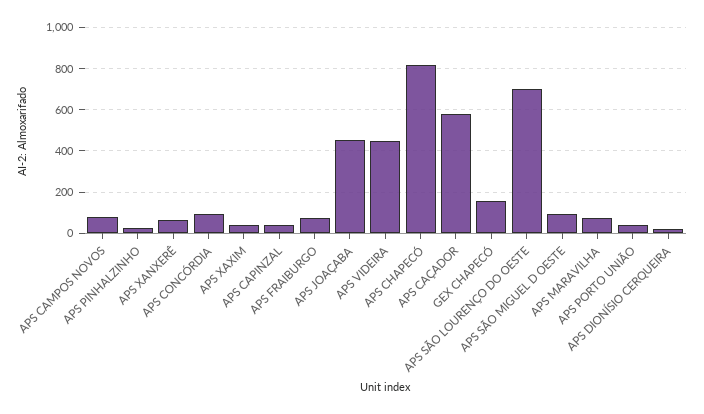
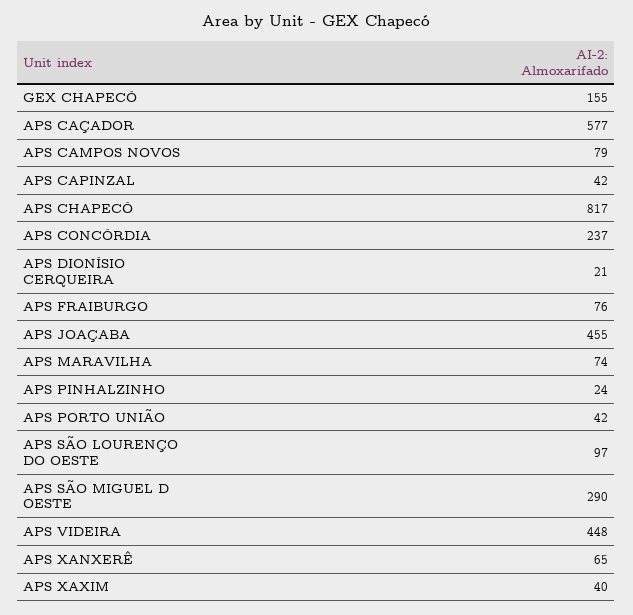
APS CONCÓRDIA: 100 -> 237
APS SÃO LOURENÇO DO OESTE: 700 -> 97
APS SÃO MIGUEL D OESTE: 100 -> 290

